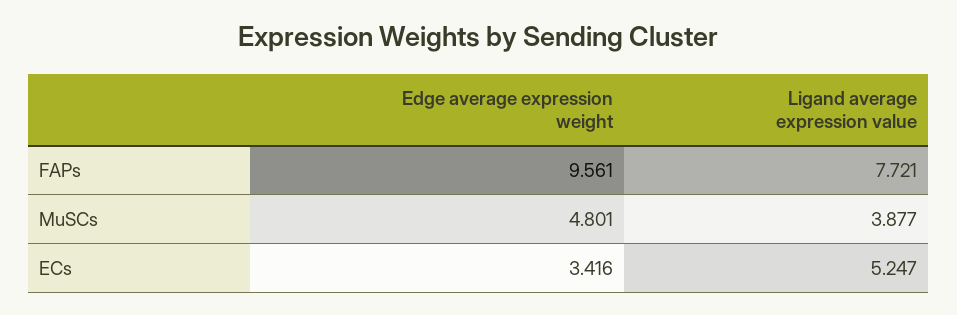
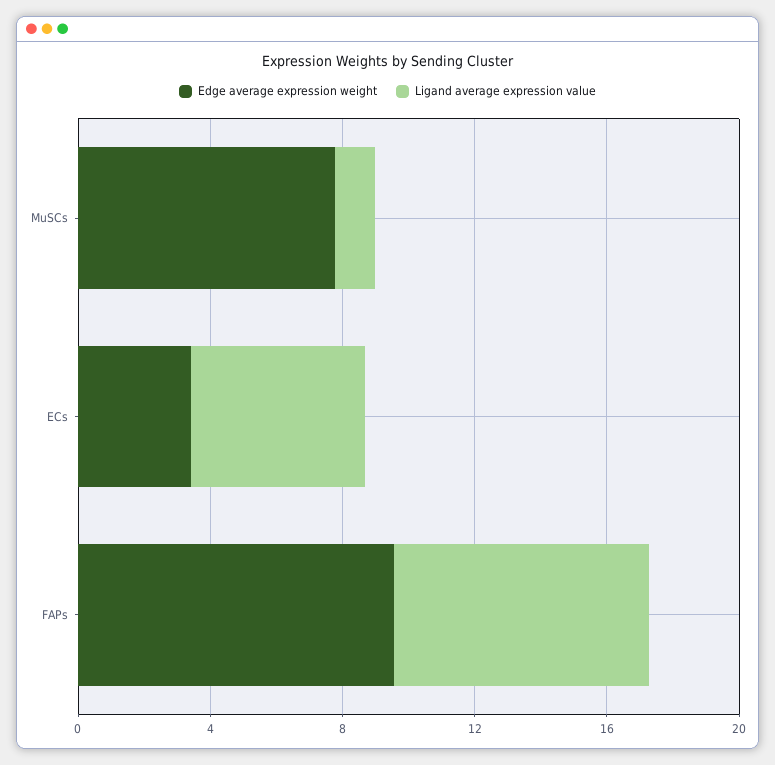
Edge average expression weight, MuSCs: 4.801 -> 8
Ligand average expression value, MuSCs: 3.877 -> 1

